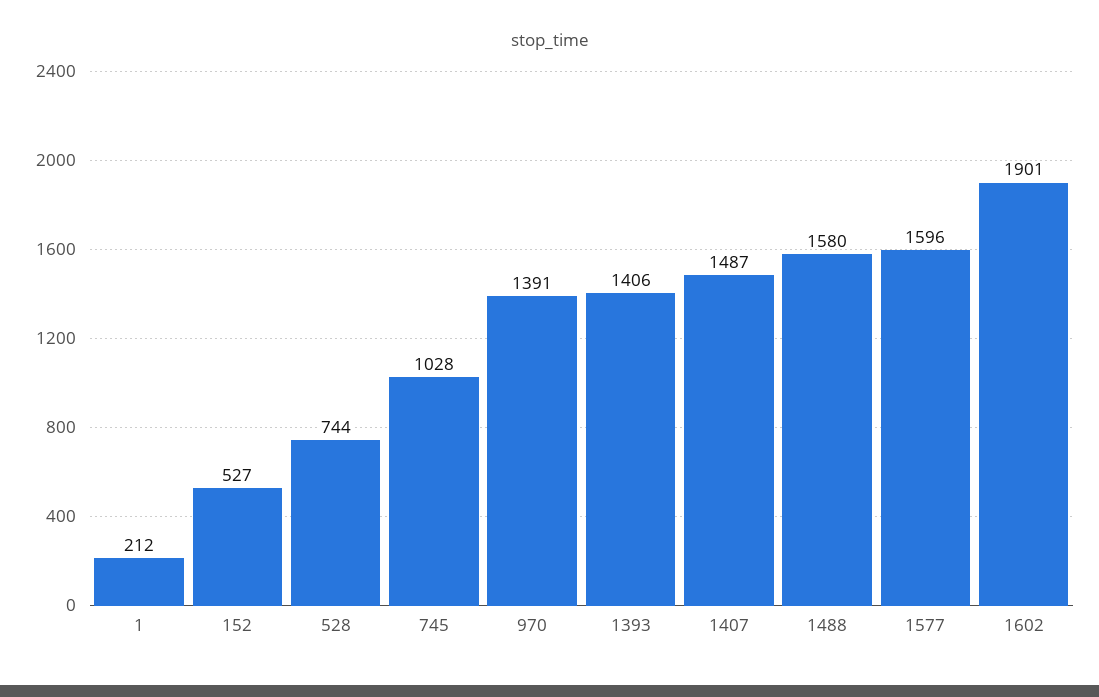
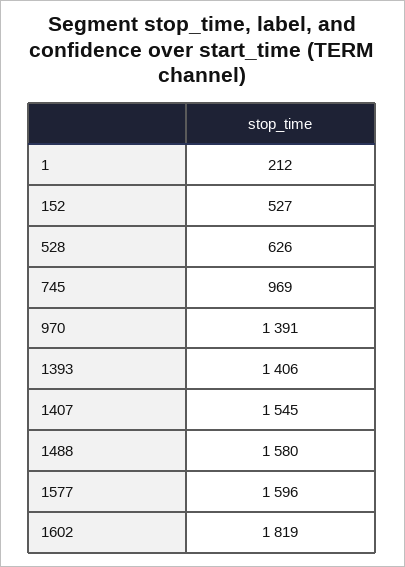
528: 744 -> 626
745: 1028 -> 969
1407: 1487 -> 1545
1602: 1901 -> 1819

